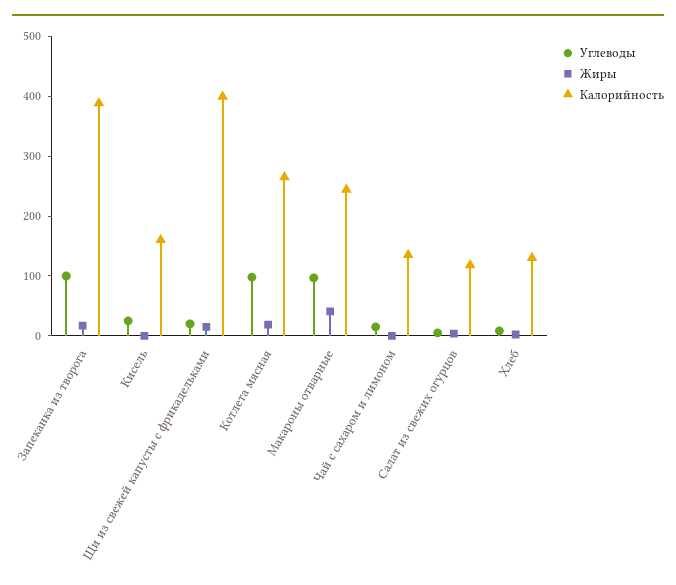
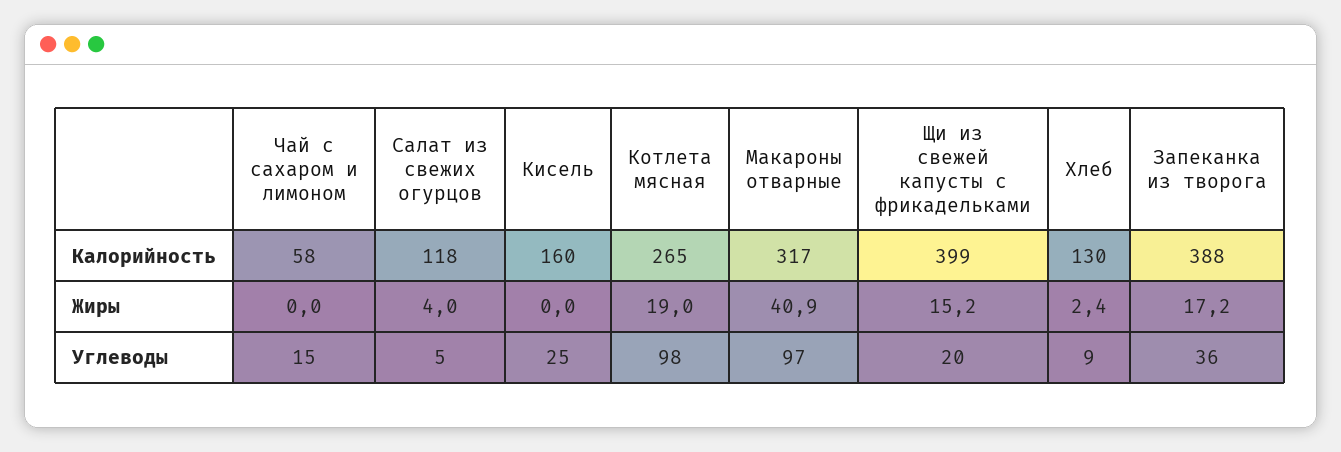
Углеводы, Запеканка из творога: 100 -> 36
Калорийность, Макароны отварные: 240 -> 317
Калорийность, Чай с сахаром и лимоном: 140 -> 58

